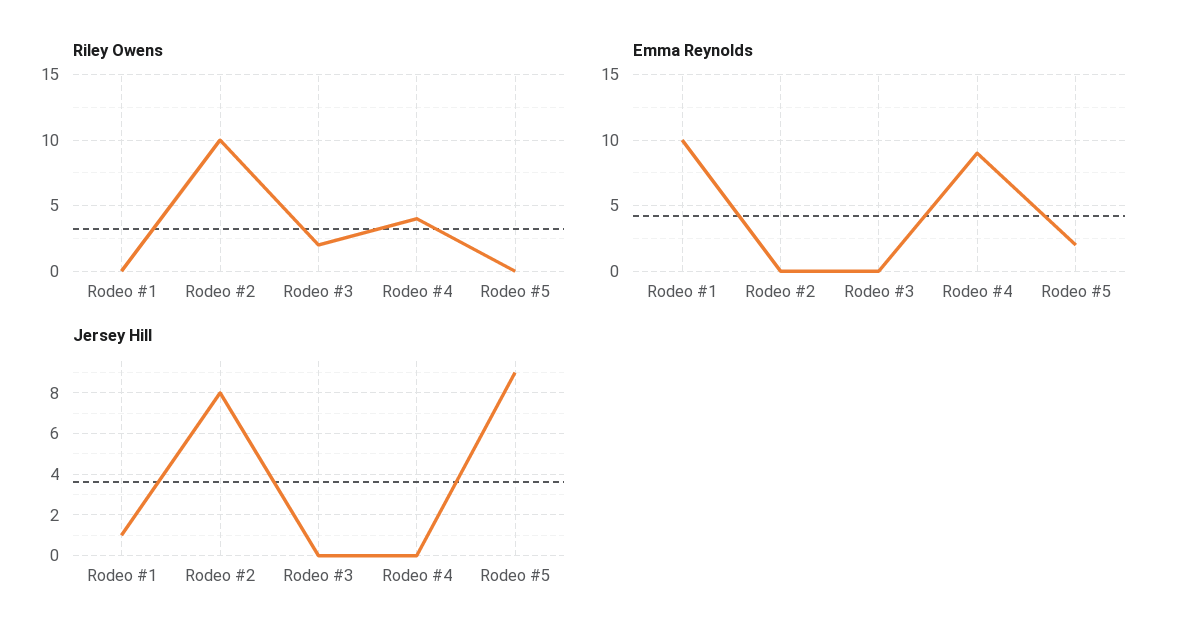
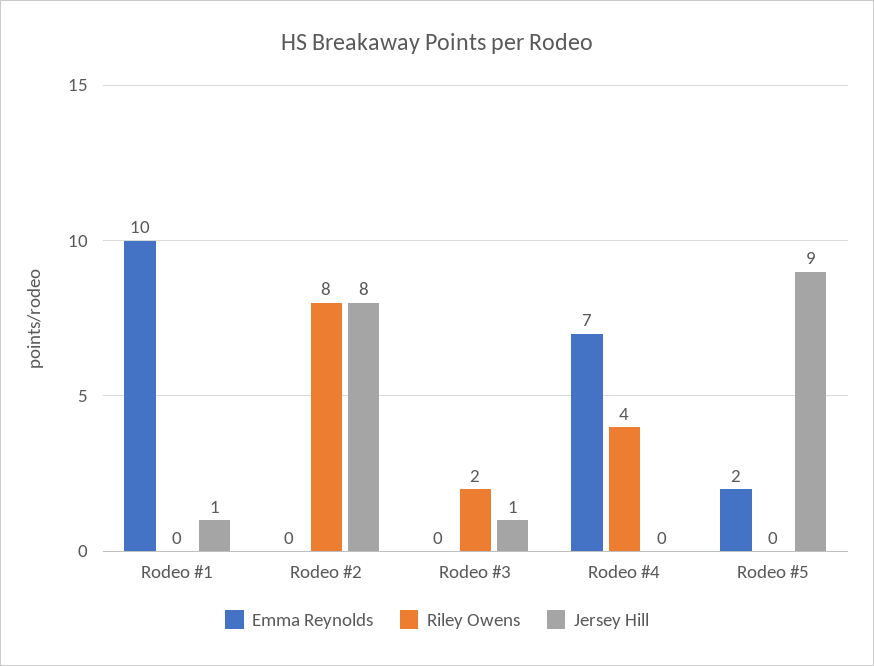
Riley Owens, Rodeo #2: 10 -> 8
Emma Reynolds, Rodeo #4: 9 -> 7
Jersey Hill, Rodeo #3: 0 -> 1

